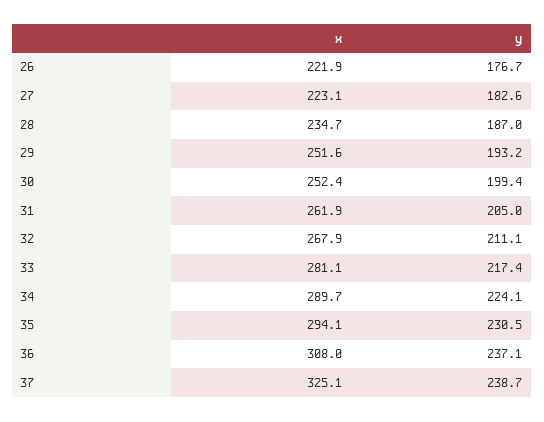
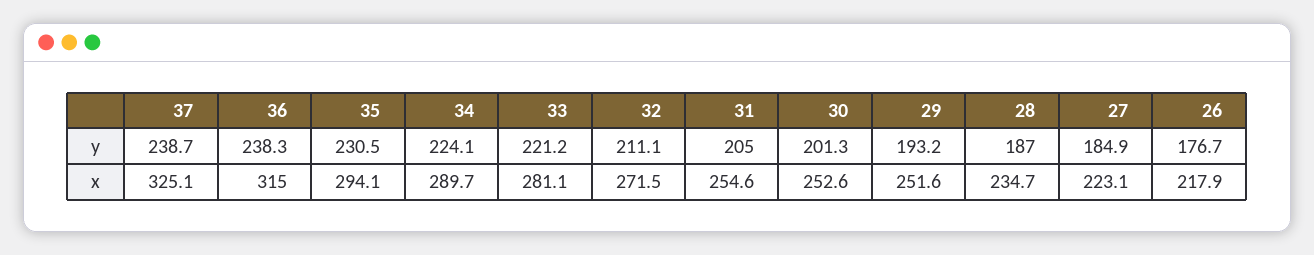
x, 26: 221.9 -> 217.9
y, 27: 182.6 -> 184.9
x, 30: 252.4 -> 252.6
y, 30: 199.4 -> 201.3
x, 31: 261.9 -> 254.6
x, 32: 267.9 -> 271.5
y, 33: 217.4 -> 221.2
x, 36: 308 -> 315
y, 36: 237.1 -> 238.3

